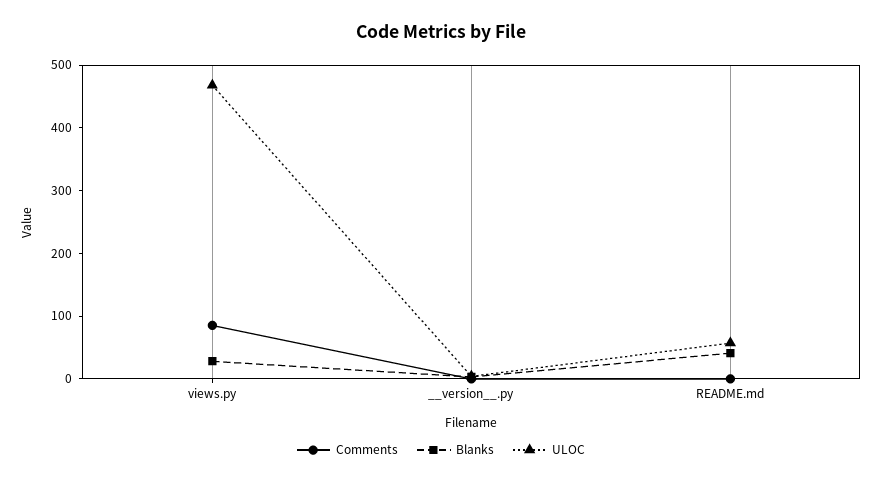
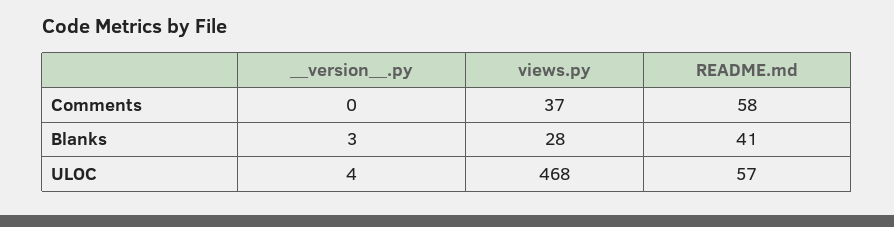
Comments, views.py: 80 -> 37
Comments, README.md: 0 -> 58

